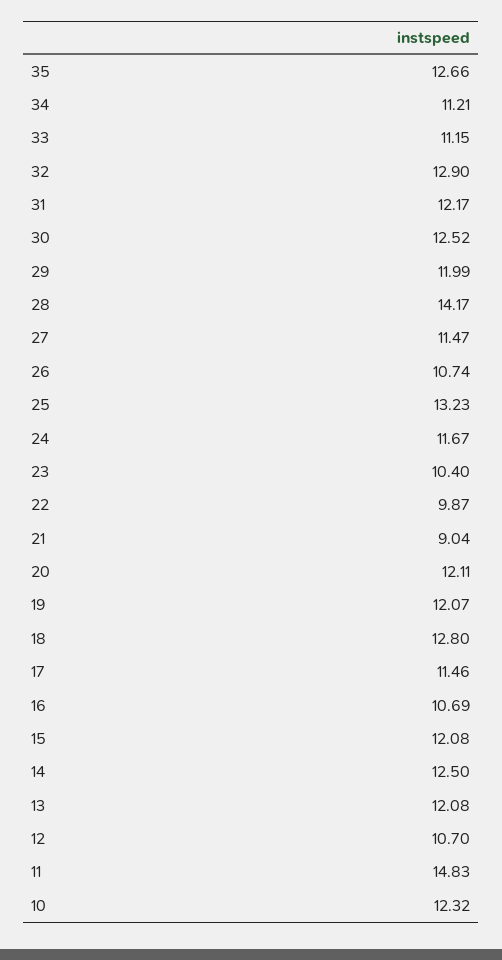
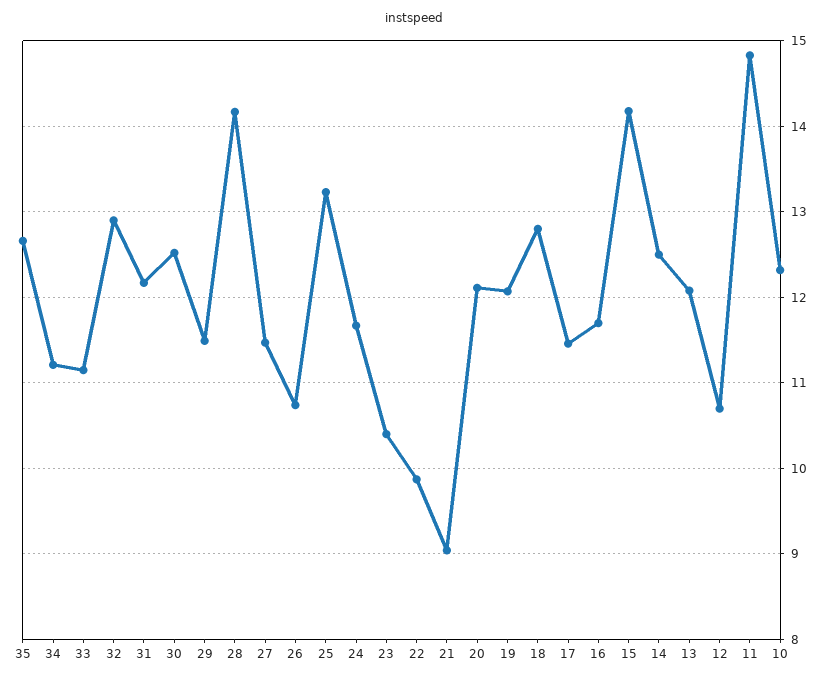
29: 11.99 -> 11.5
16: 10.69 -> 11.7
15: 12.08 -> 14.2

